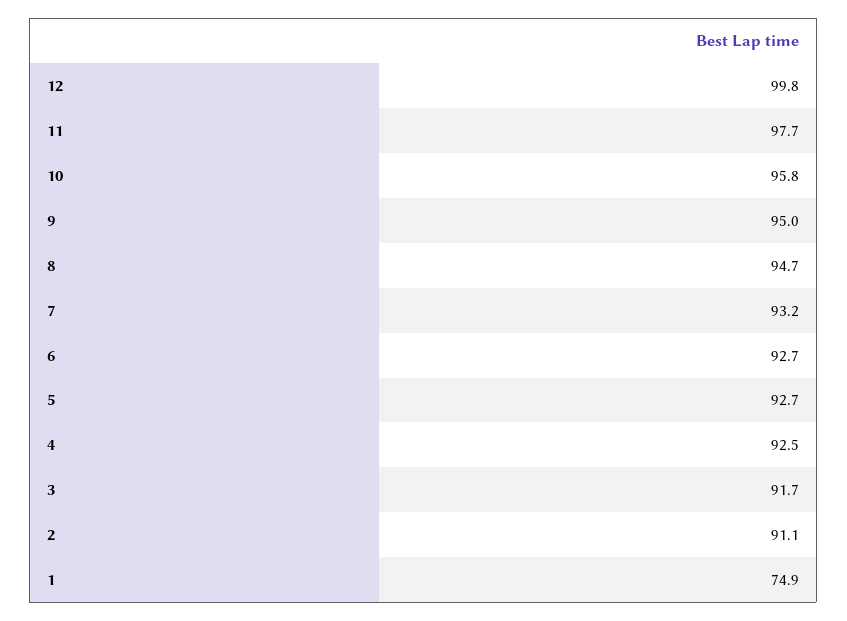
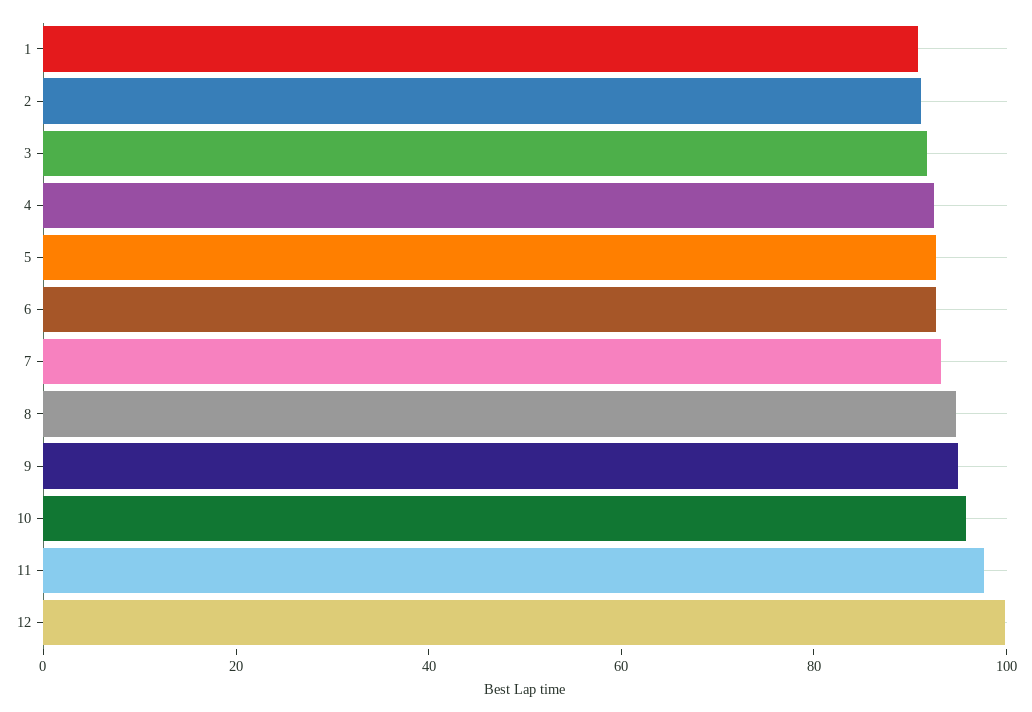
1: 74.9 -> 90

